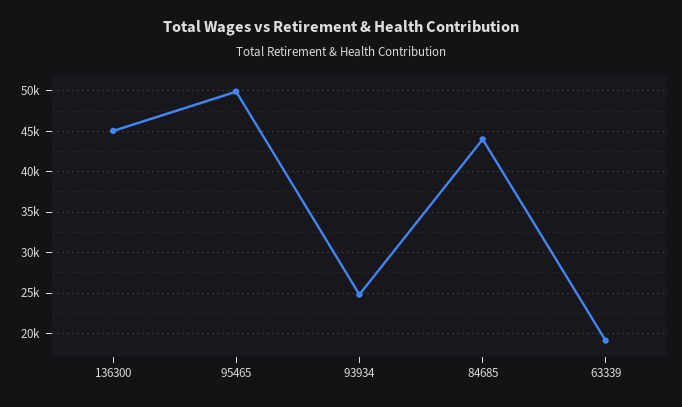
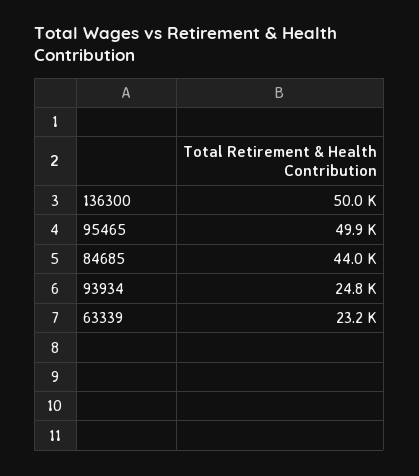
136300: 45000 -> 50000
63339: 19000 -> 23200

